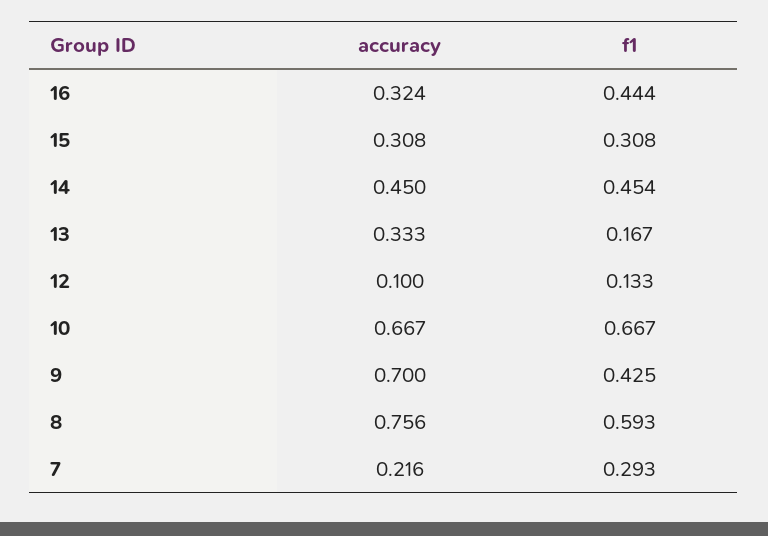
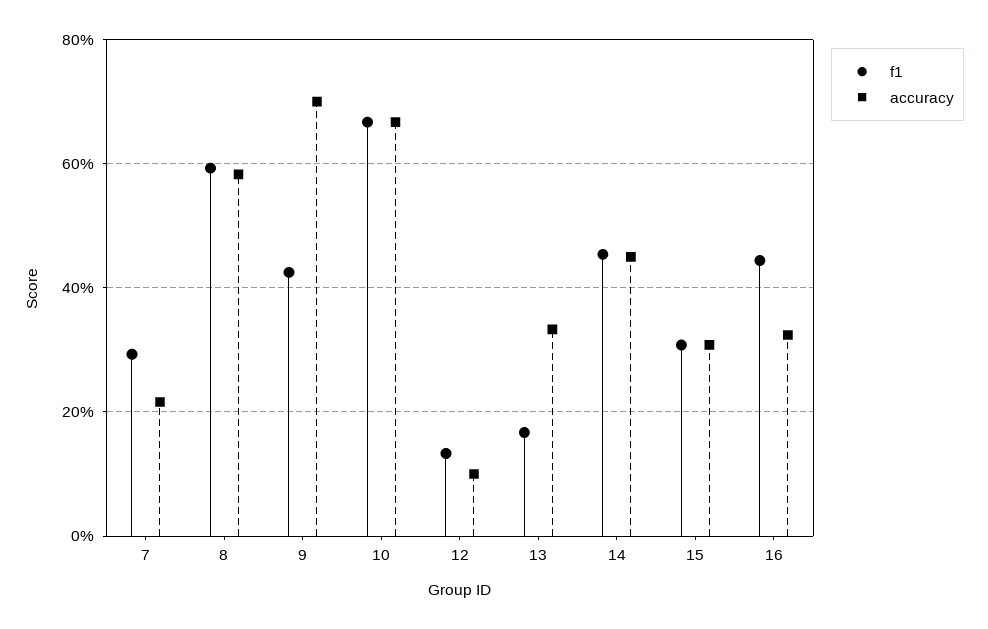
accuracy, 8: 0.756 -> 0.58

